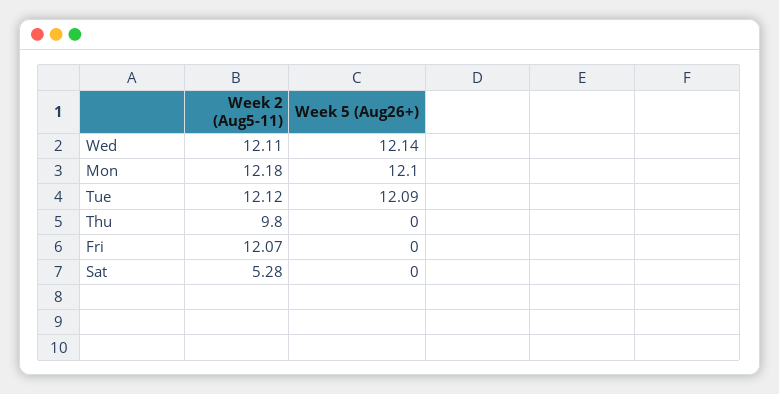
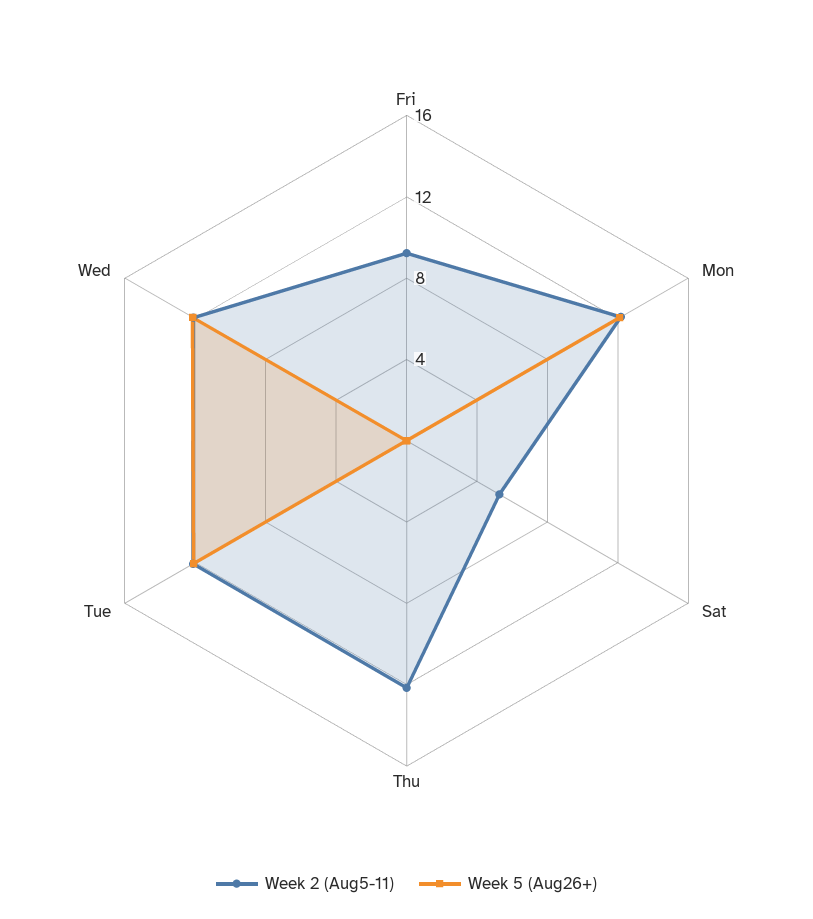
Week 2 (Aug5-11), Thu: 9.8 -> 12
Week 2 (Aug5-11), Fri: 12.07 -> 9

